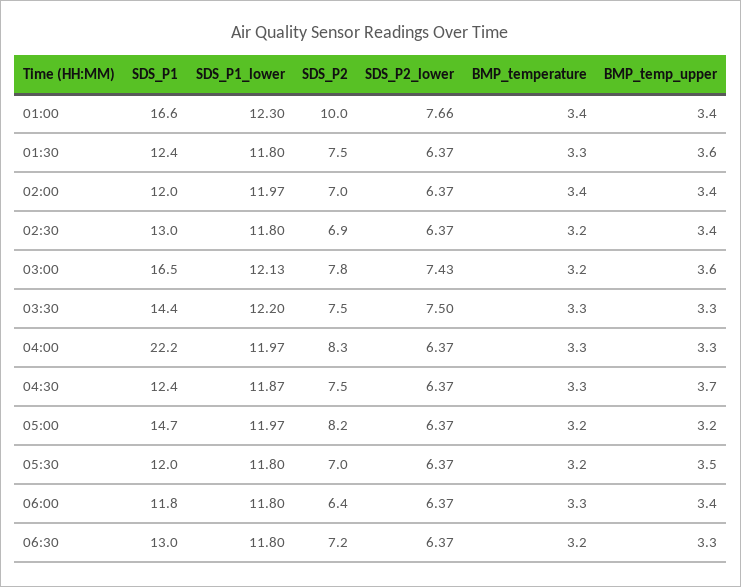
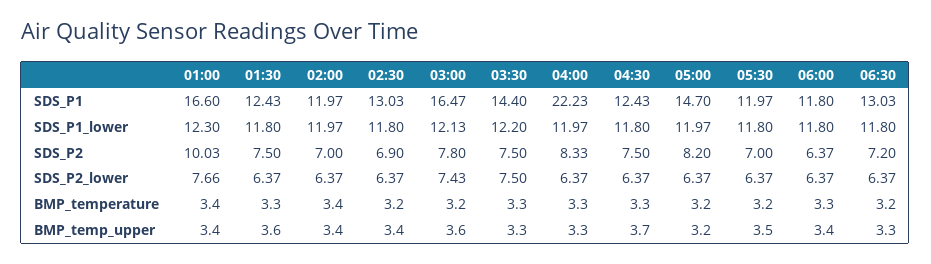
SDS_P1_lower, 04:30: 11.87 -> 11.8

